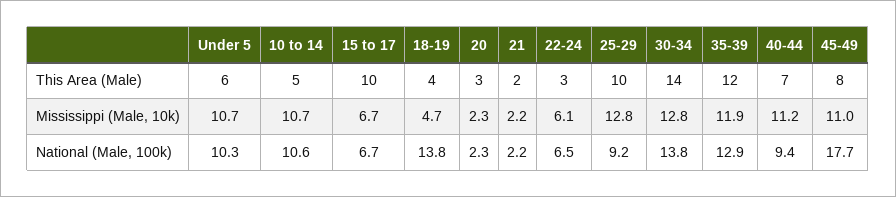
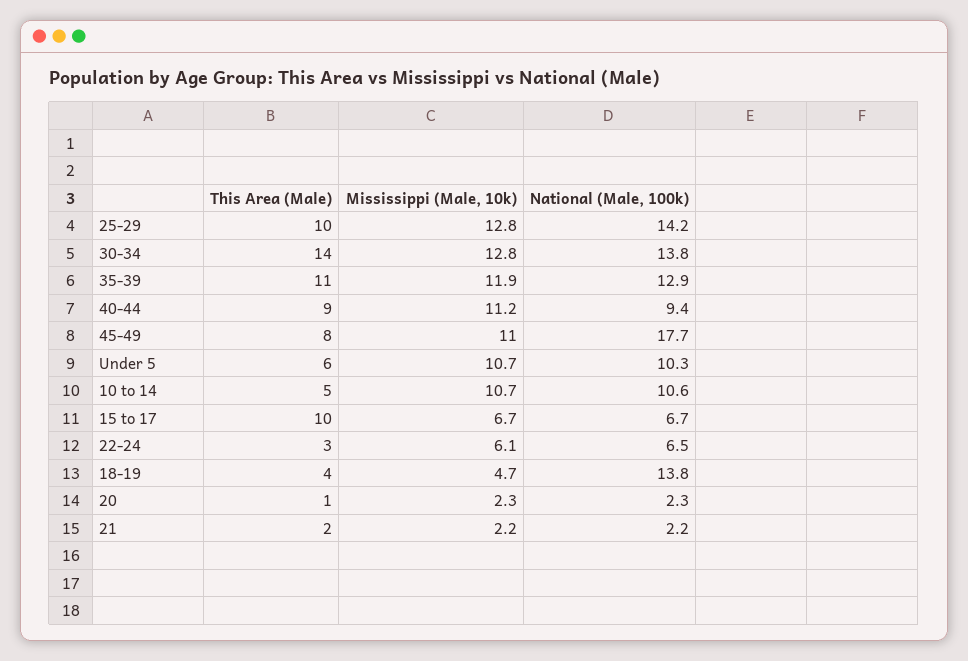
20, This Area (Male): 3 -> 1
35-39, This Area (Male): 12 -> 11
40-44, This Area (Male): 7 -> 9
25-29, National (Male, 100k): 9.2 -> 14.2

